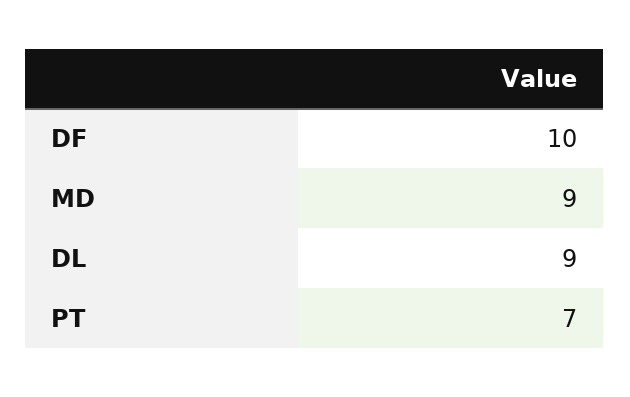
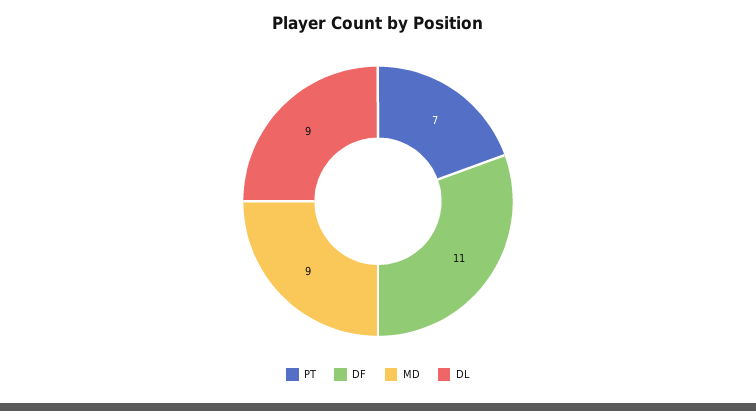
DF: 10 -> 11

